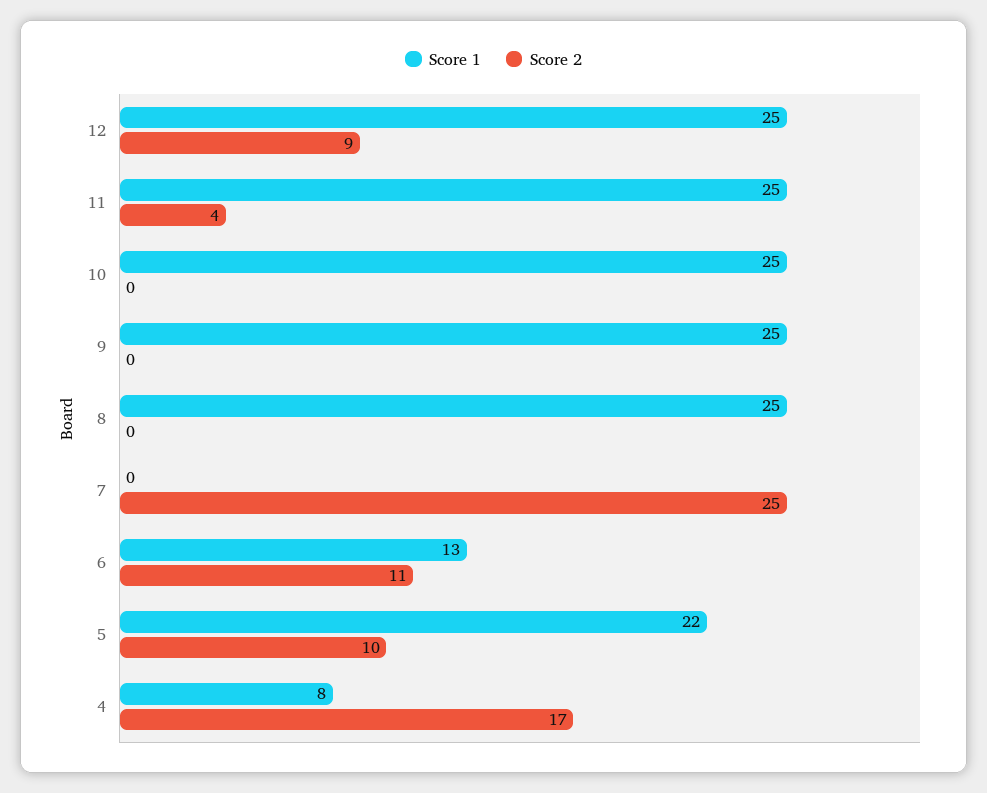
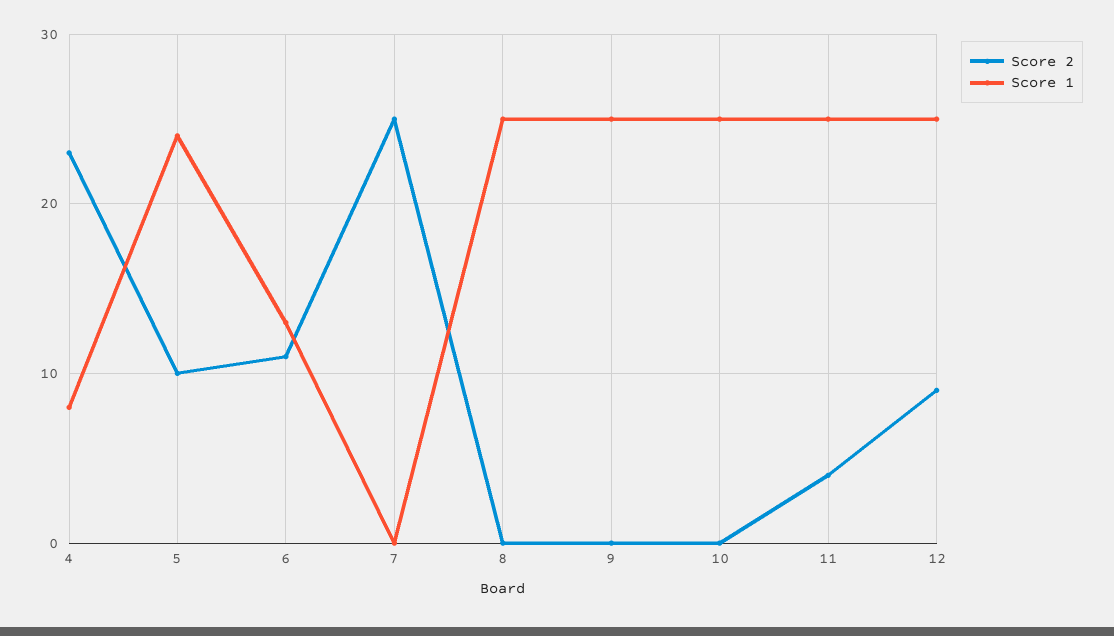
Score 1, 5: 22 -> 24
Score 2, 4: 17 -> 23

